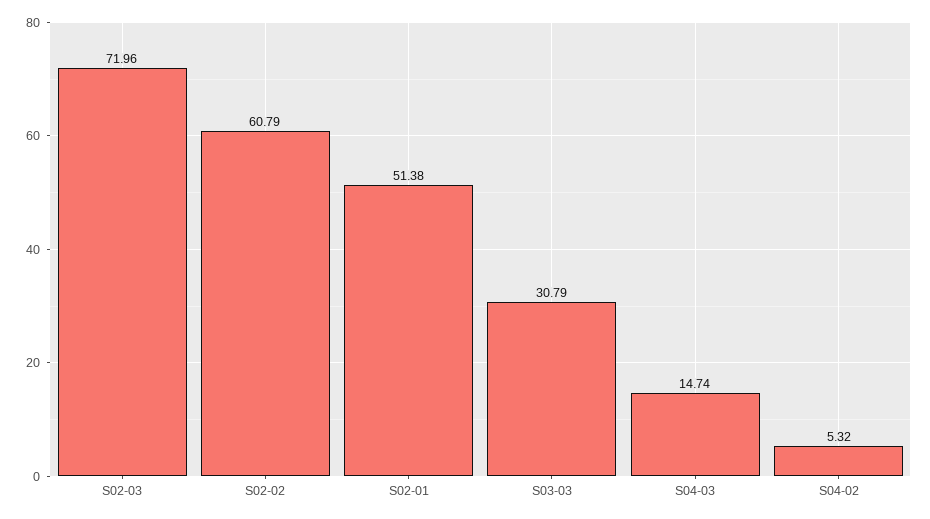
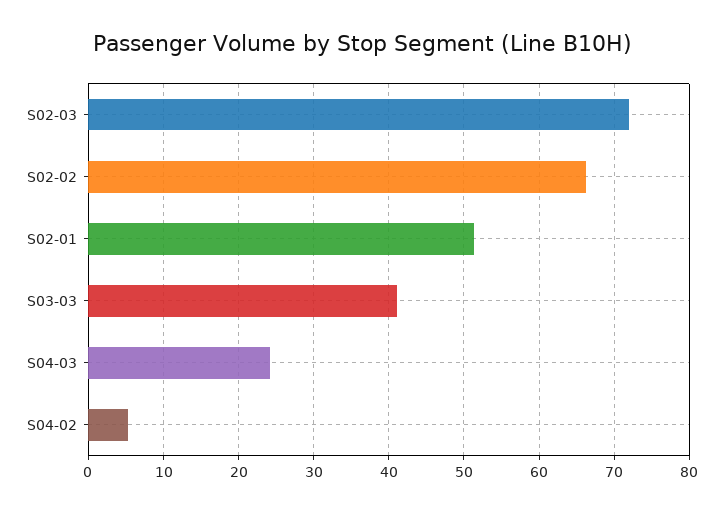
S02-02: 60.79 -> 66
S03-03: 30.79 -> 41
S04-03: 14.74 -> 24

